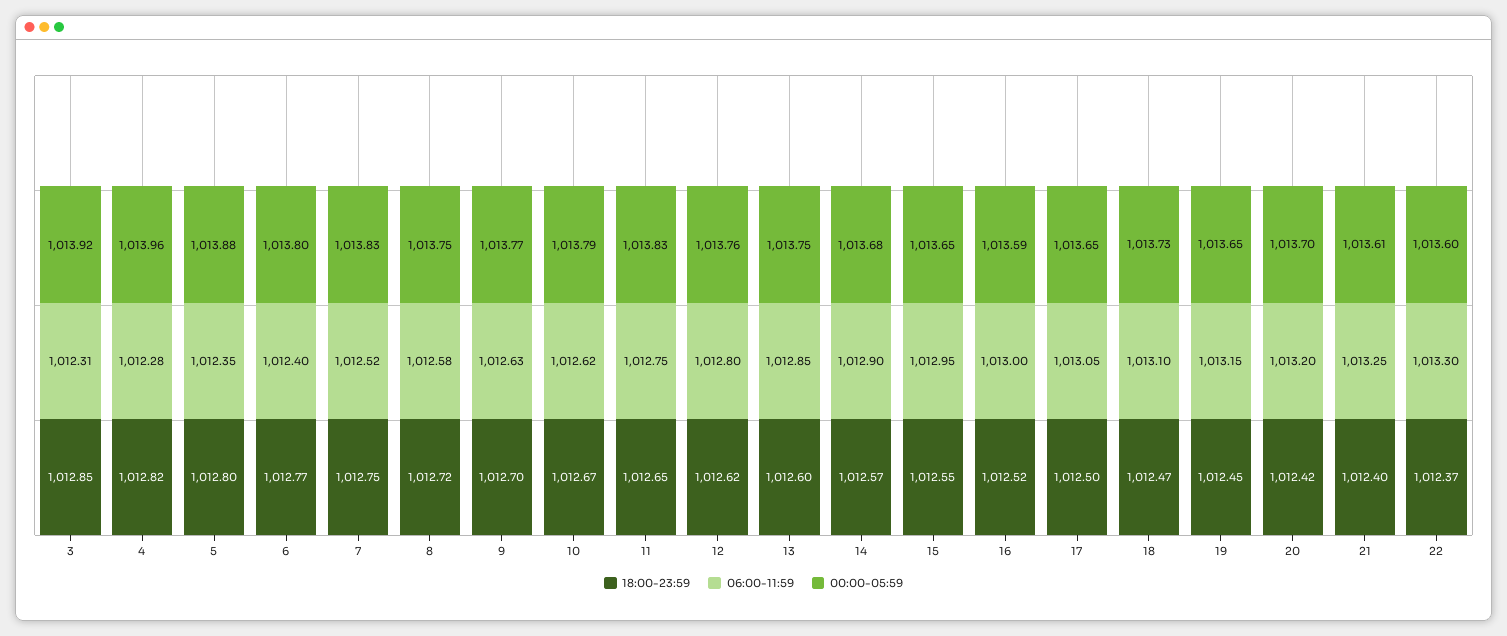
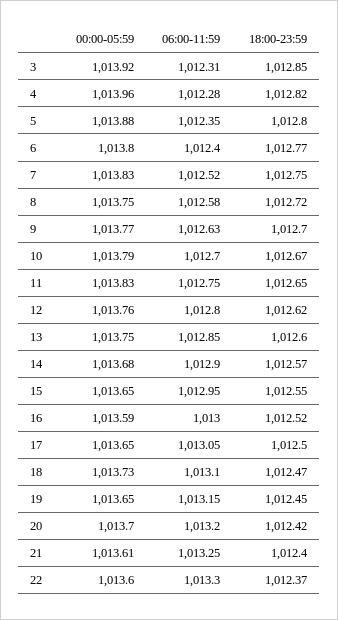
06:00-11:59, 10: 1012.62 -> 1012.7

